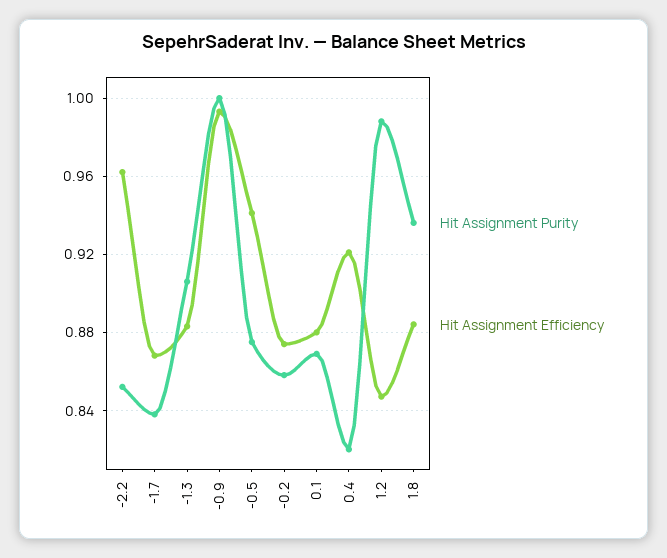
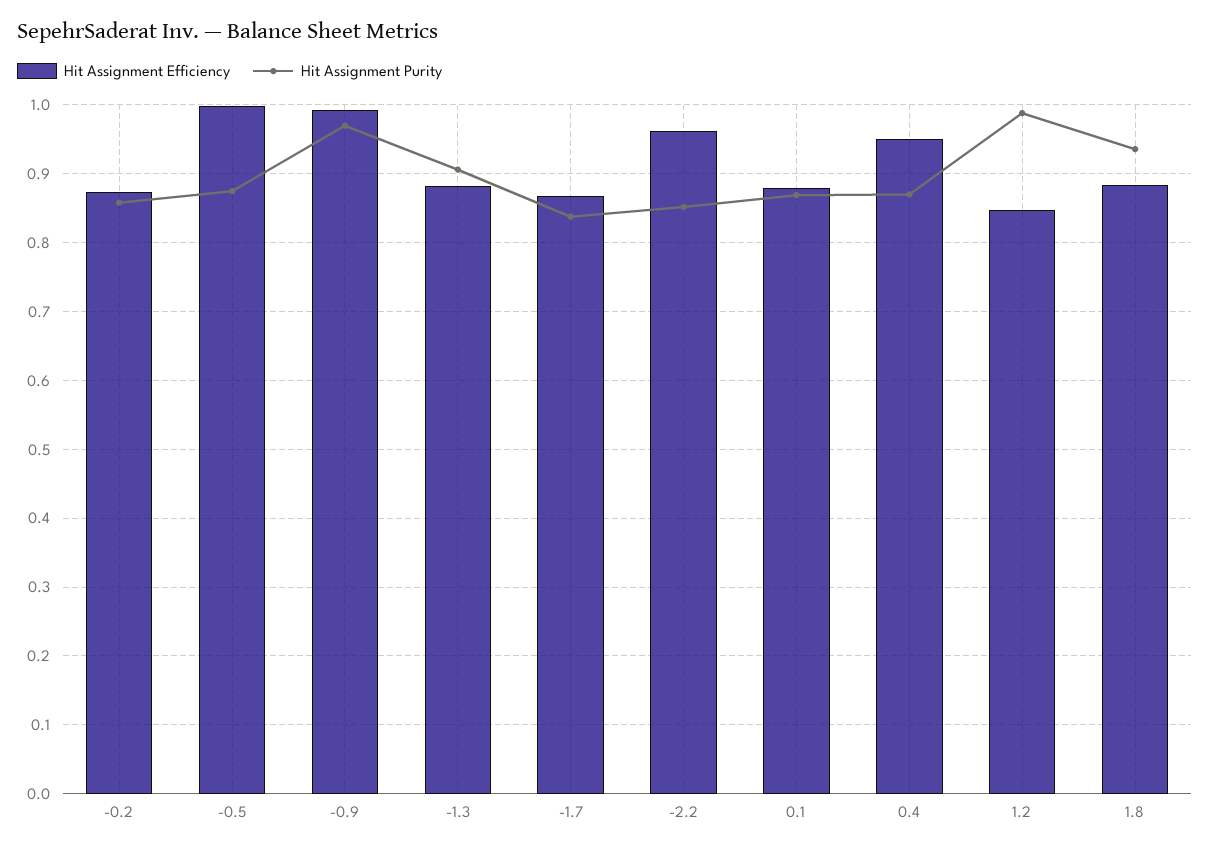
Hit Assignment Purity, -0.9: 1 -> 0.97
Hit Assignment Efficiency, -0.5: 0.94 -> 1
Hit Assignment Purity, 0.4: 0.82 -> 0.87
Hit Assignment Efficiency, 0.4: 0.92 -> 0.95

